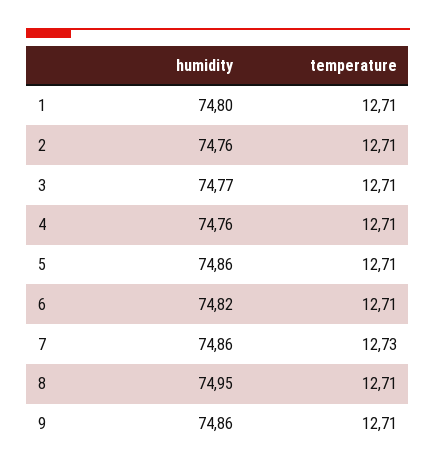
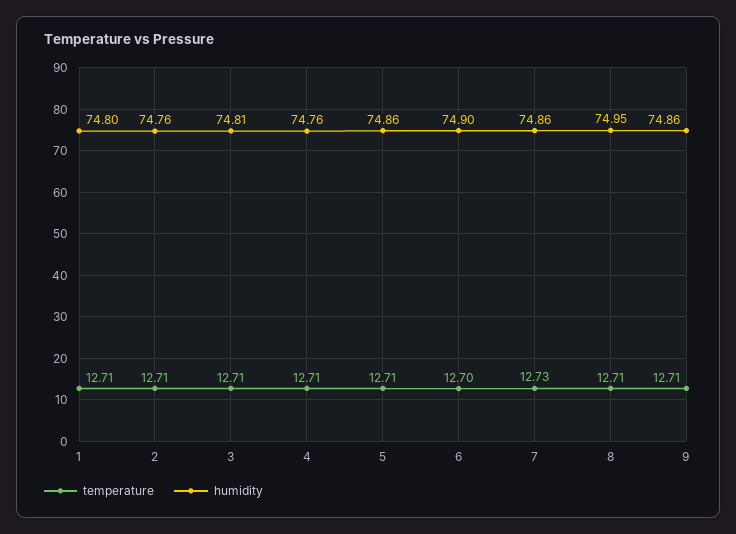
humidity, 3: 74.77 -> 74.81
humidity, 6: 74.82 -> 74.9
temperature, 6: 12.71 -> 12.7

